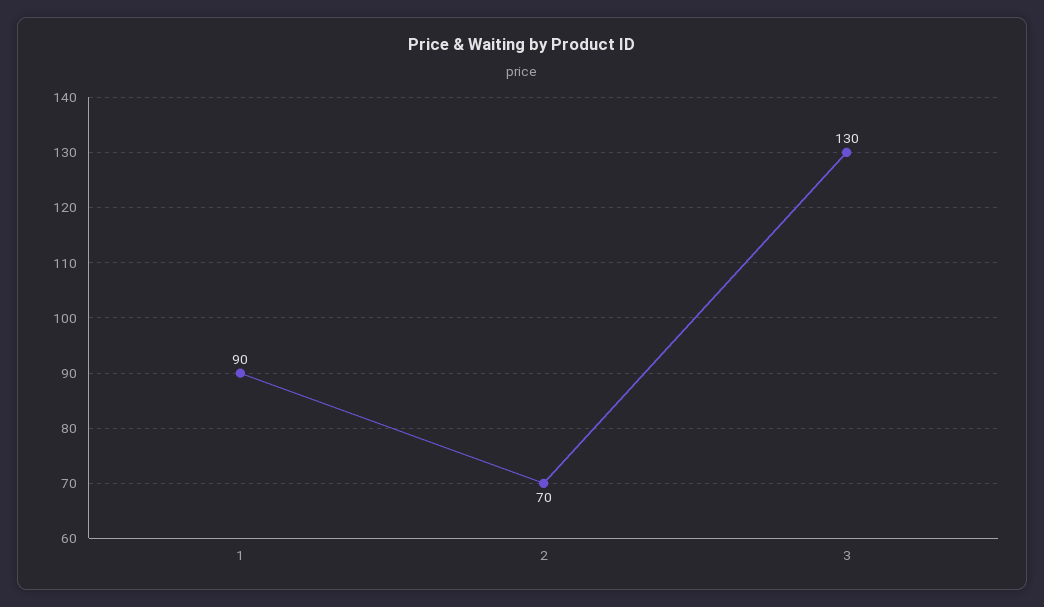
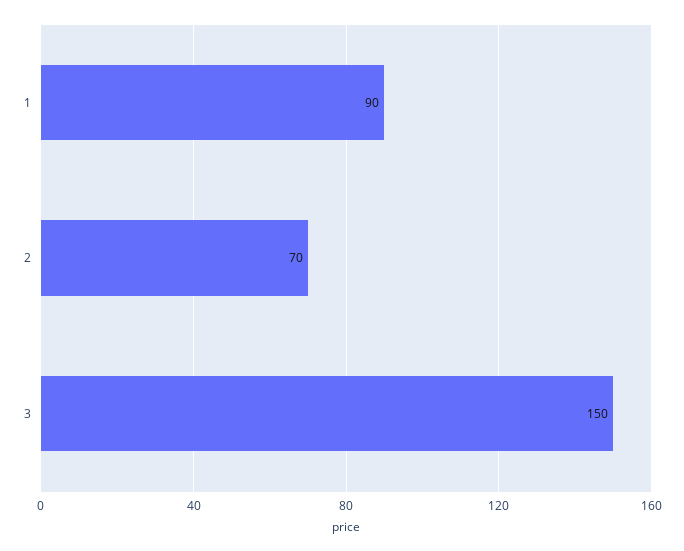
3: 130 -> 150

